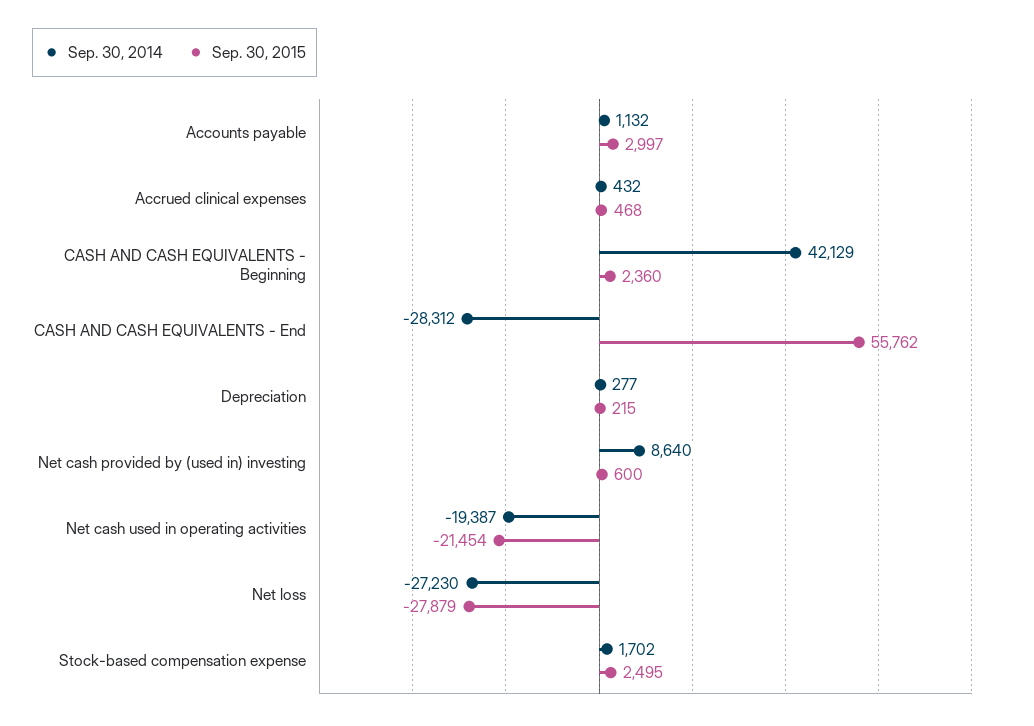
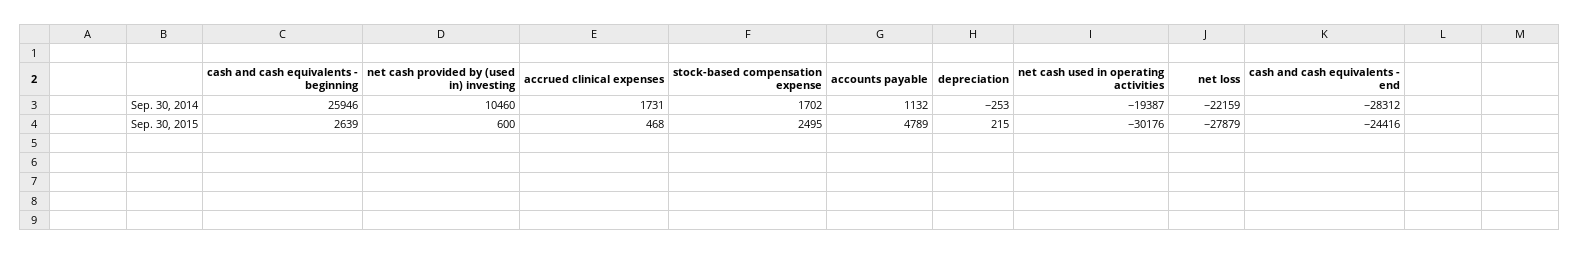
Sep. 30, 2015, Accounts payable: 2997 -> 4789
Sep. 30, 2014, Accrued clinical expenses: 432 -> 1731
Sep. 30, 2014, CASH AND CASH EQUIVALENTS - Beginning: 42129 -> 25946
Sep. 30, 2015, CASH AND CASH EQUIVALENTS - Beginning: 2360 -> 2639
Sep. 30, 2015, CASH AND CASH EQUIVALENTS - End: 55762 -> -24416
Sep. 30, 2014, Depreciation: 277 -> -253
Sep. 30, 2014, Net cash provided by (used in) investing: 8640 -> 10460
Sep. 30, 2015, Net cash used in operating activities: -21454 -> -30176
Sep. 30, 2014, Net loss: -27230 -> -22159

